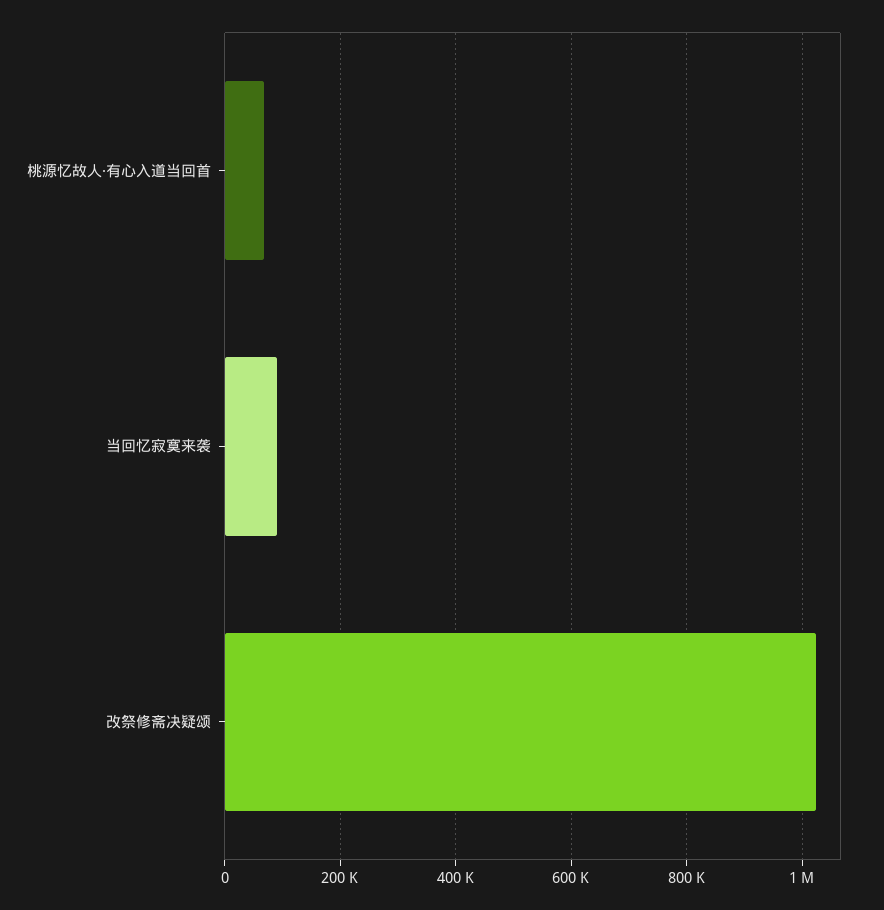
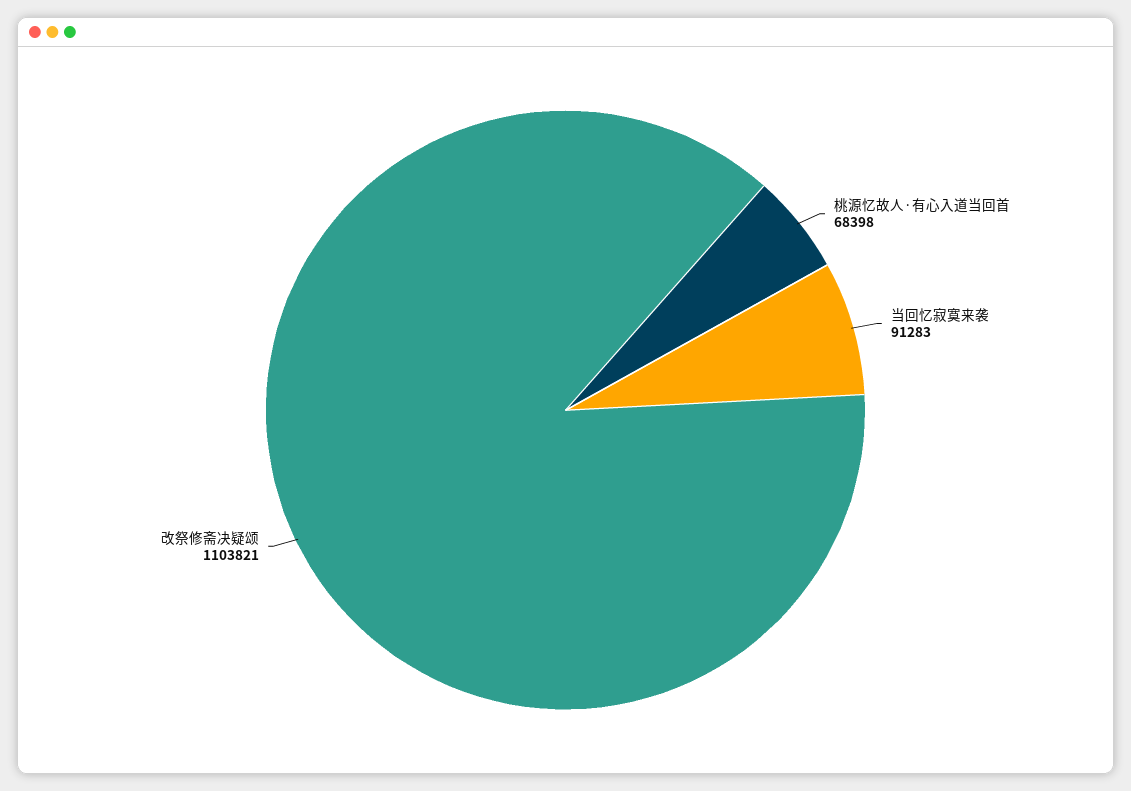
改祭修斋决疑颂: 1020000 -> 1103821

